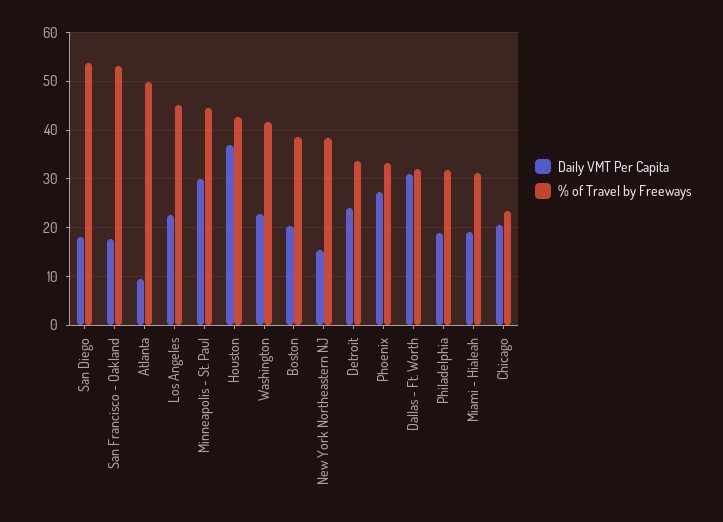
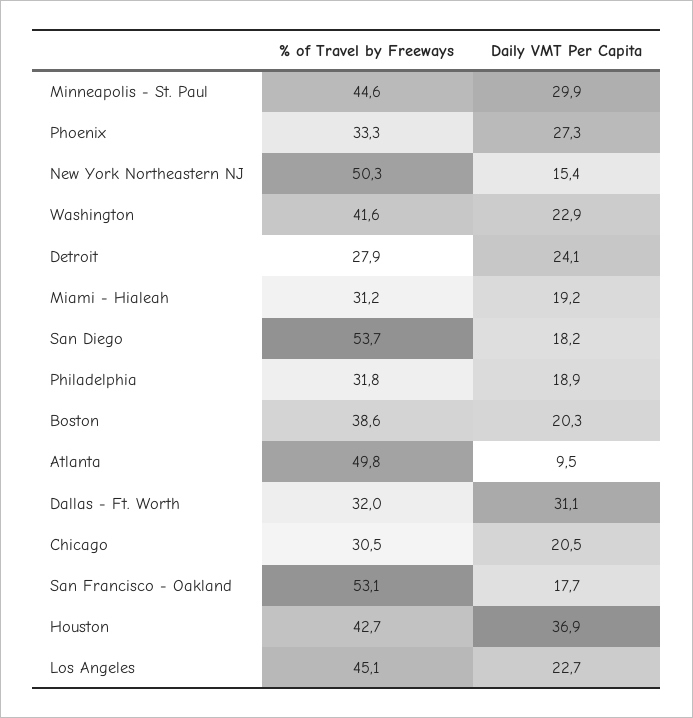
% of Travel by Freeways, New York Northeastern NJ: 38 -> 50.3
% of Travel by Freeways, Detroit: 34 -> 27.9
% of Travel by Freeways, Chicago: 24 -> 30.5

